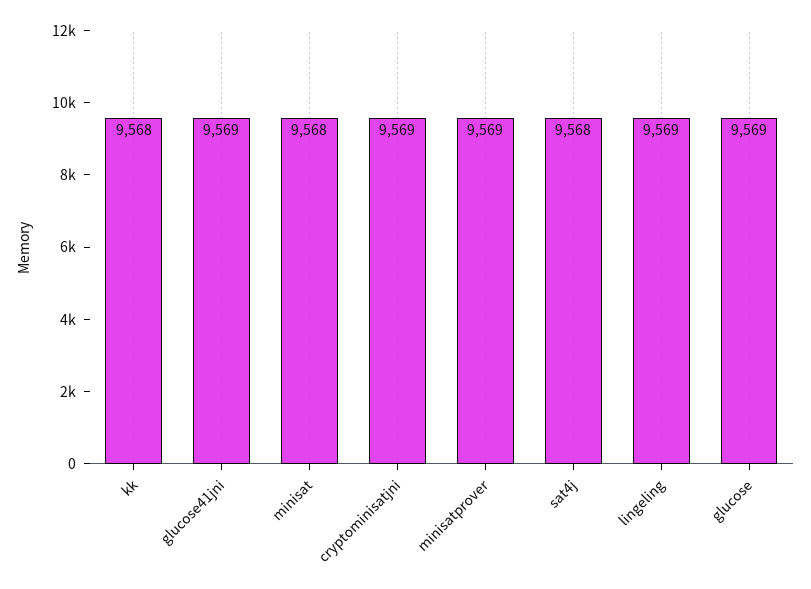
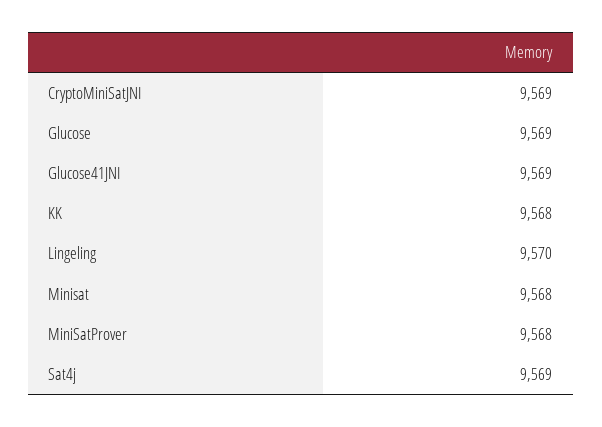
minisatprover: 9569 -> 9568
sat4j: 9568 -> 9569
lingeling: 9569 -> 9570

